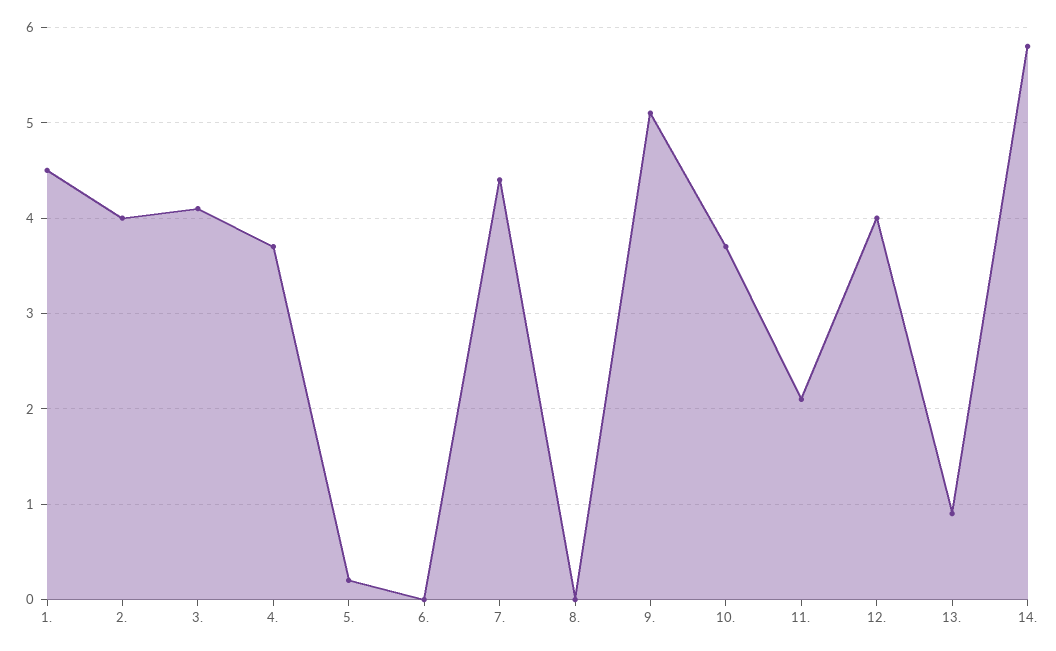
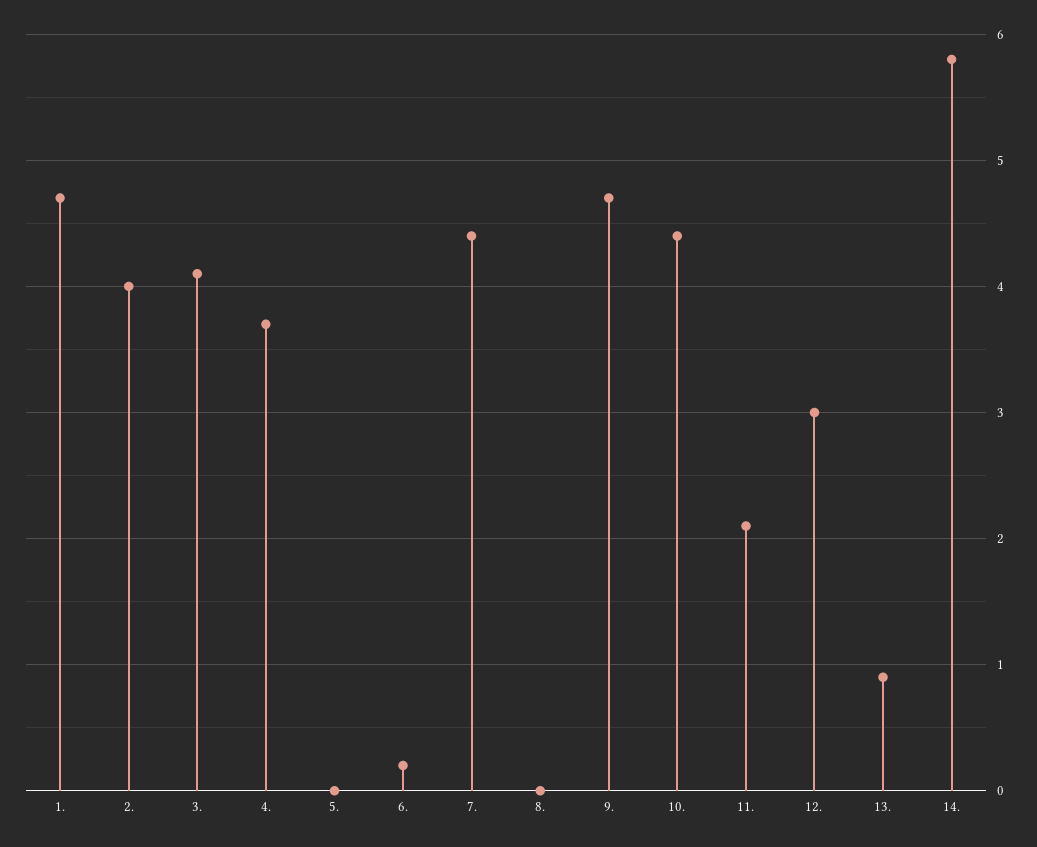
1.: 4.5 -> 4.7
5.: 0.2 -> 0
6.: 0 -> 0.2
9.: 5.1 -> 4.7
10.: 3.7 -> 4.4
12.: 4 -> 3

